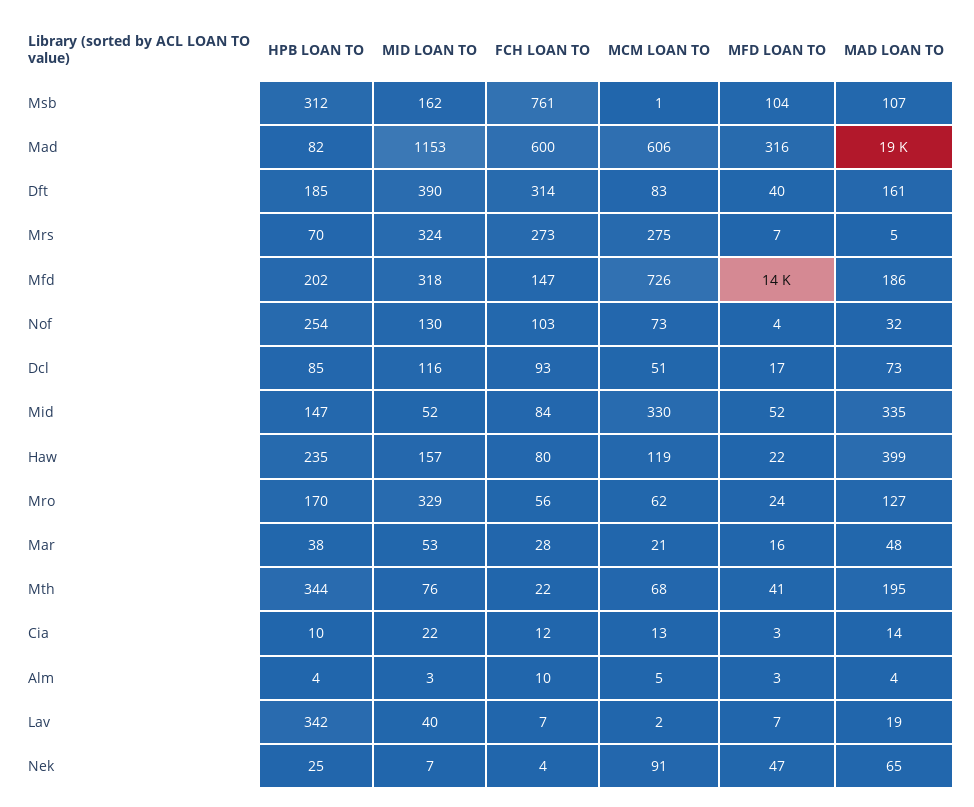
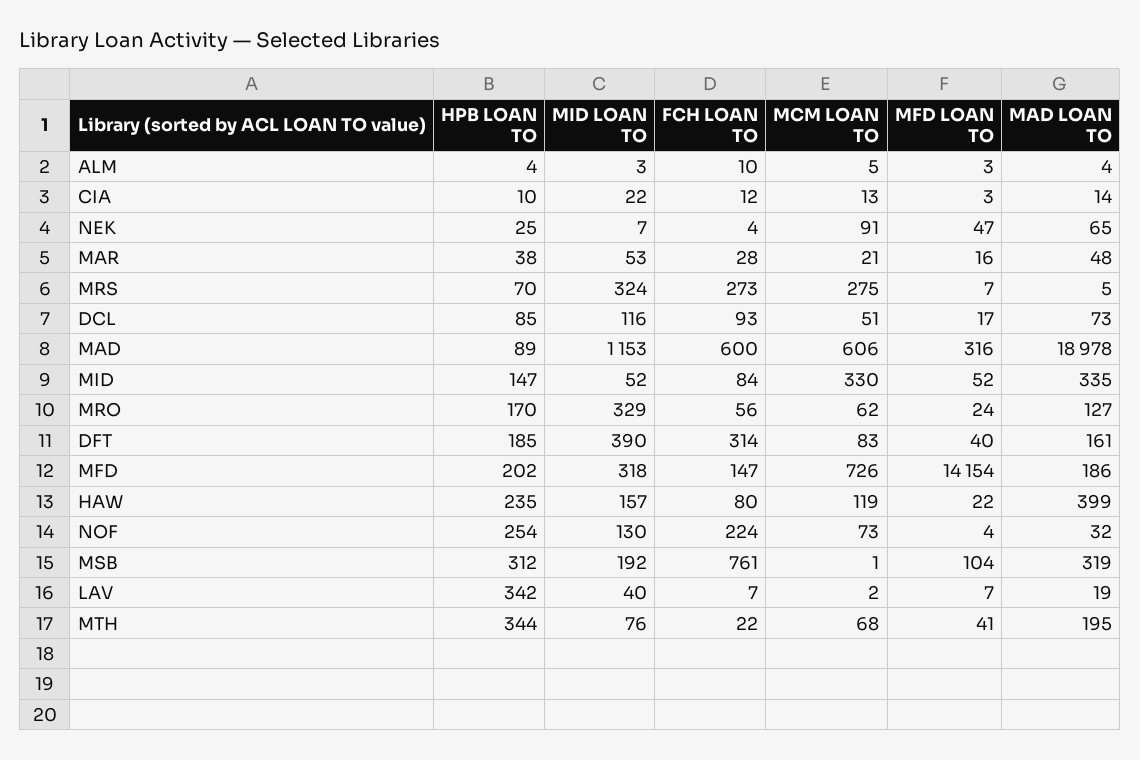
MID LOAN TO, Msb: 162 -> 192
MAD LOAN TO, Msb: 107 -> 319
HPB LOAN TO, Mad: 82 -> 89
FCH LOAN TO, Nof: 103 -> 224

